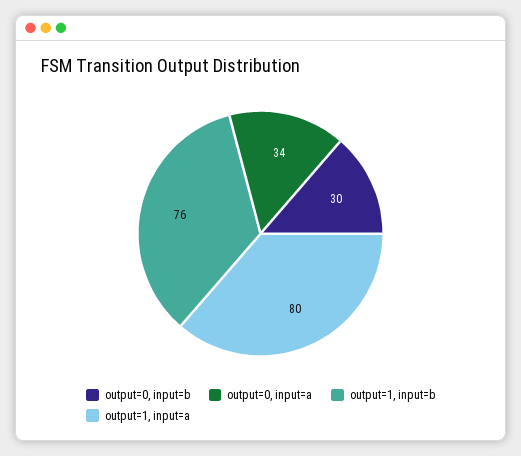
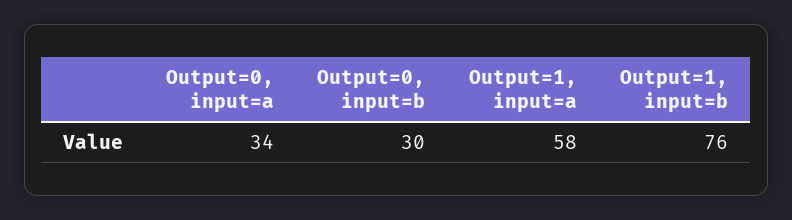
output=1, input=a: 80 -> 58

